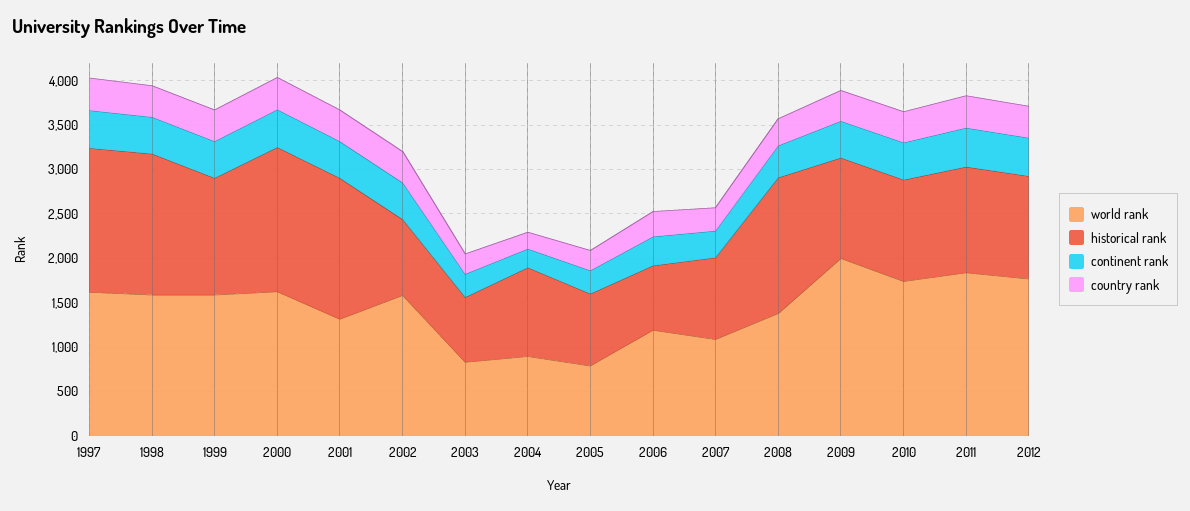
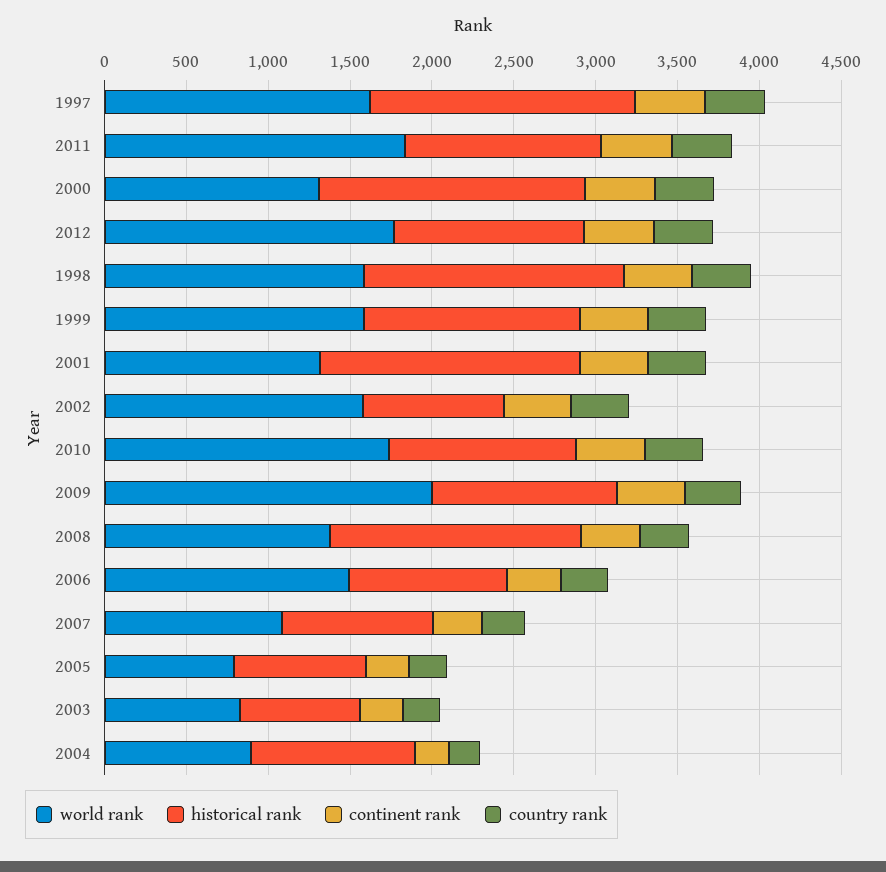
world rank, 2000: 1600 -> 1300
world rank, 2006: 1200 -> 1500
historical rank, 2006: 700 -> 1000

